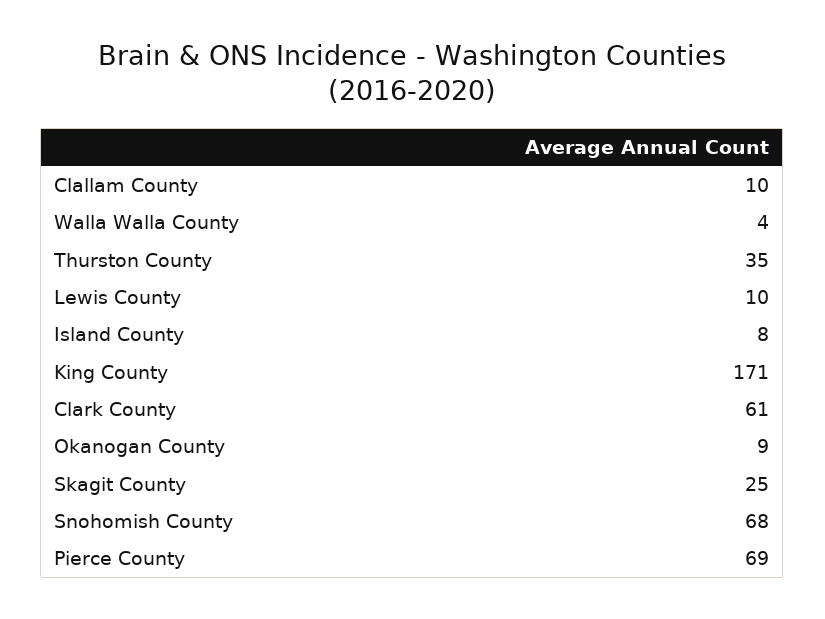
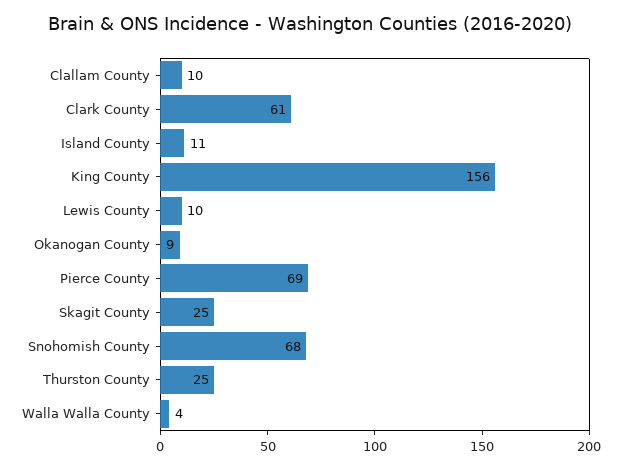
Thurston County: 35 -> 25
Island County: 8 -> 11
King County: 171 -> 156

